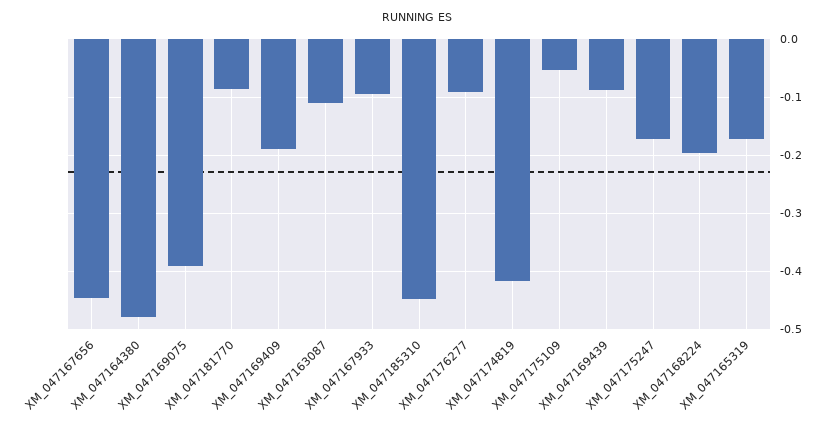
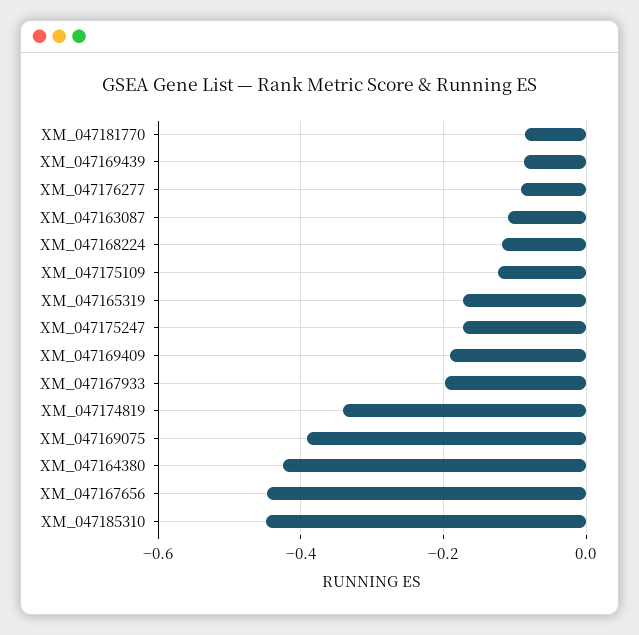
XM_047164380: -0.48 -> -0.42
XM_047167933: -0.1 -> -0.2
XM_047174819: -0.42 -> -0.34
XM_047175109: -0.06 -> -0.12
XM_047168224: -0.2 -> -0.12

